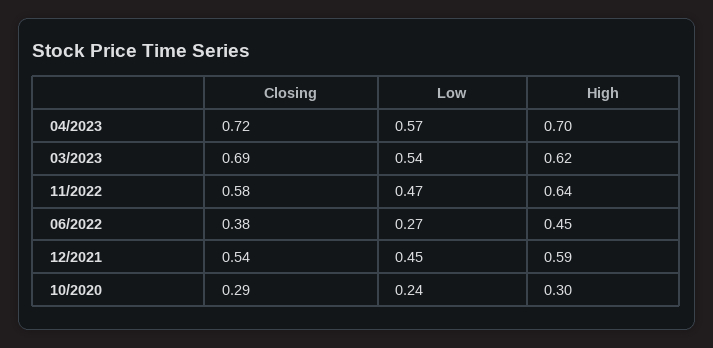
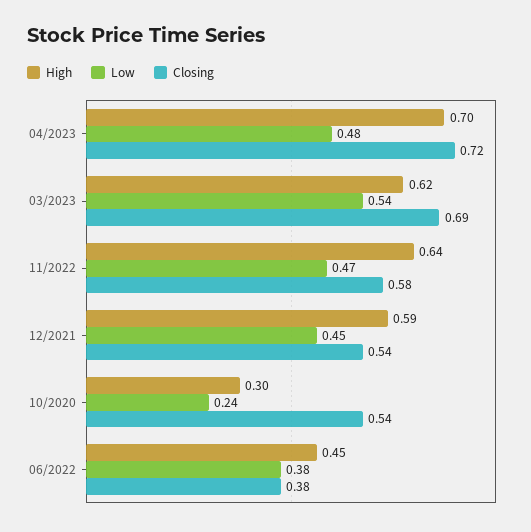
Low, 04/2023: 0.57 -> 0.48
Low, 06/2022: 0.27 -> 0.38
Closing, 10/2020: 0.29 -> 0.54

